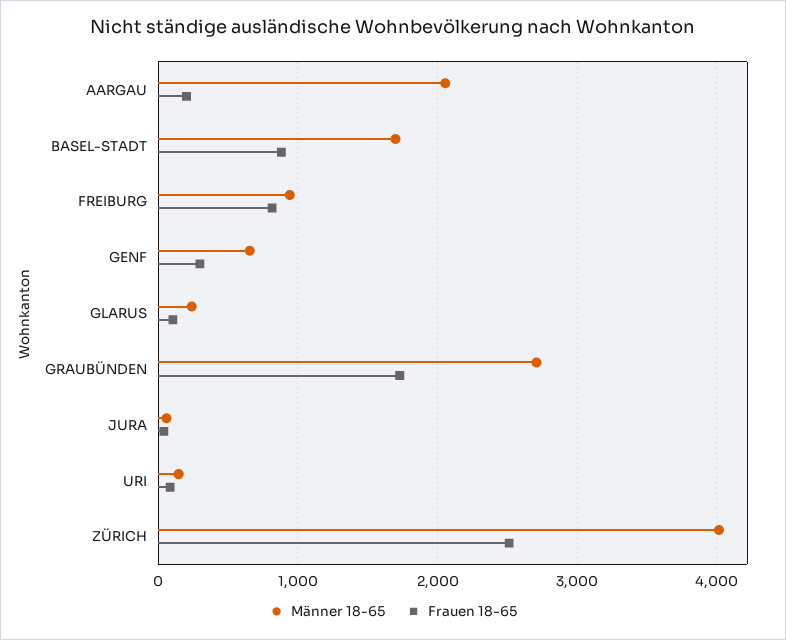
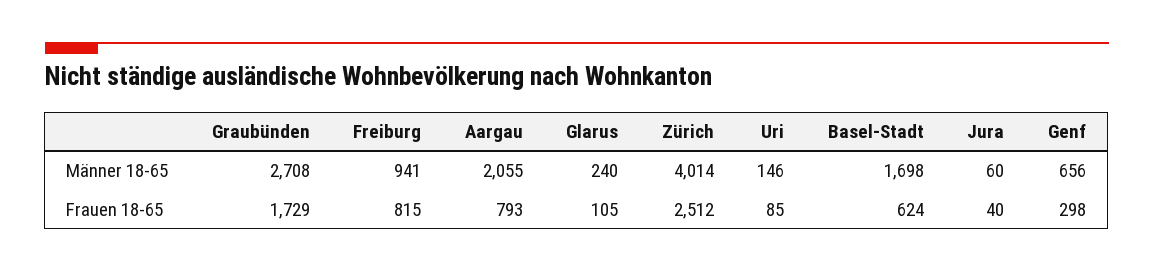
Frauen 18-65, AARGAU: 200 -> 793
Frauen 18-65, BASEL-STADT: 900 -> 624

